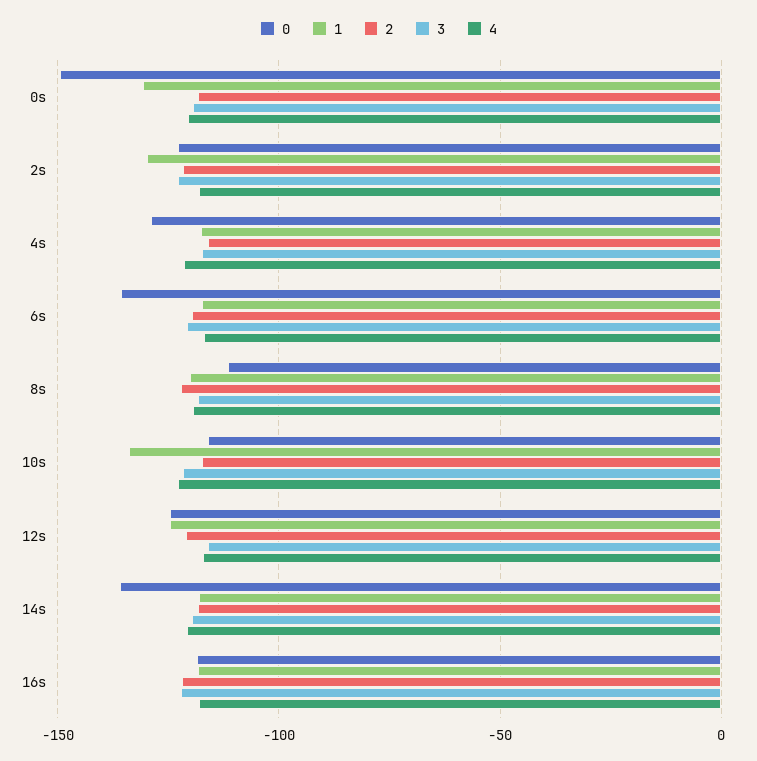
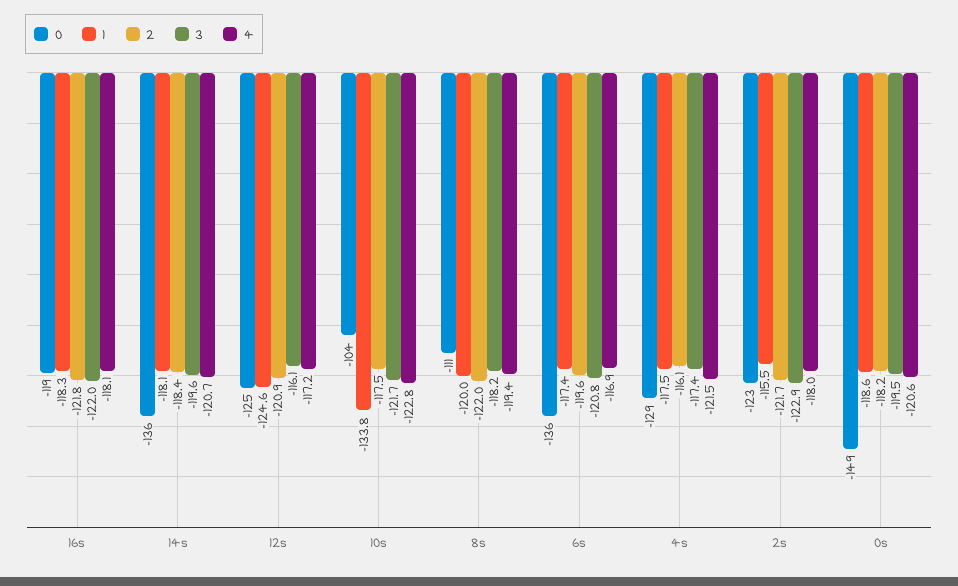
1, 0s: -130 -> -118.6
1, 2s: -130 -> -115.5
0, 10s: -115 -> -104

